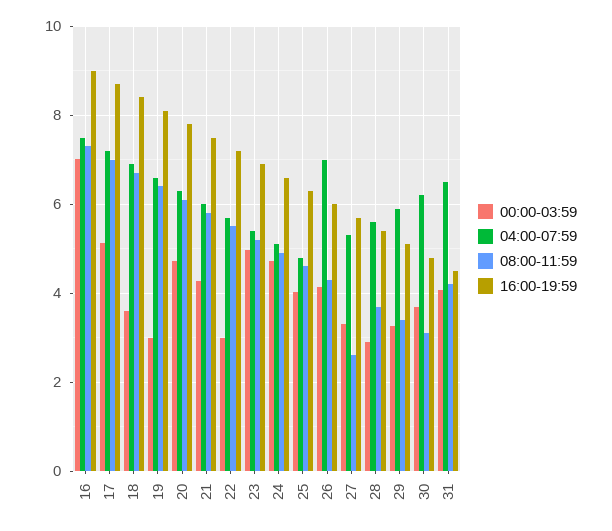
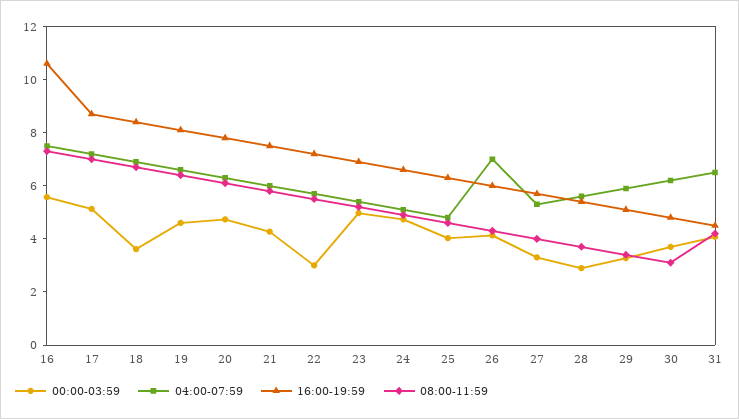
00:00-03:59, 16: 7 -> 5.5
16:00-19:59, 16: 9 -> 10.5
00:00-03:59, 19: 3 -> 4.5
08:00-11:59, 27: 2.6 -> 4

